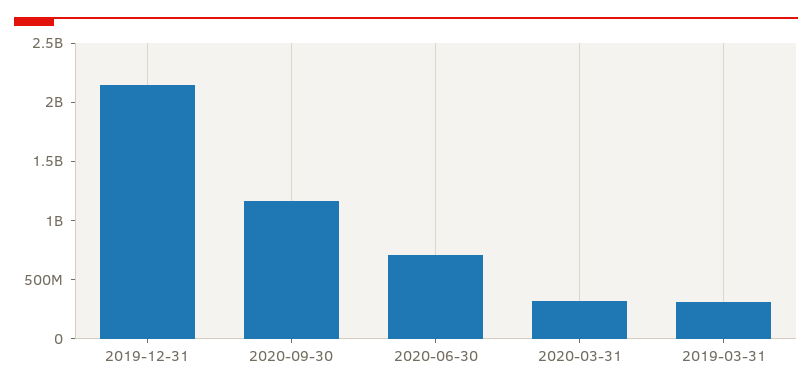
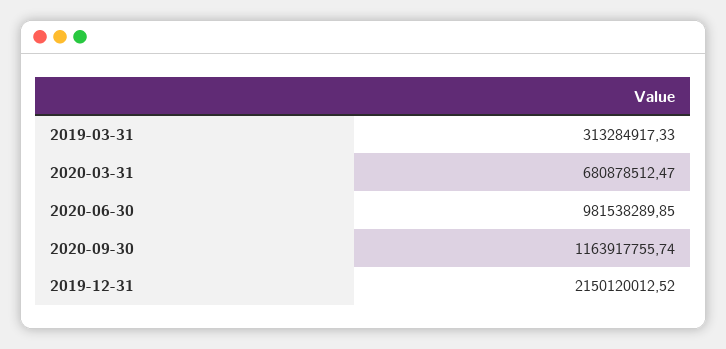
2020-06-30: 700000000 -> 981538289.85
2020-03-31: 300000000 -> 680878512.47

